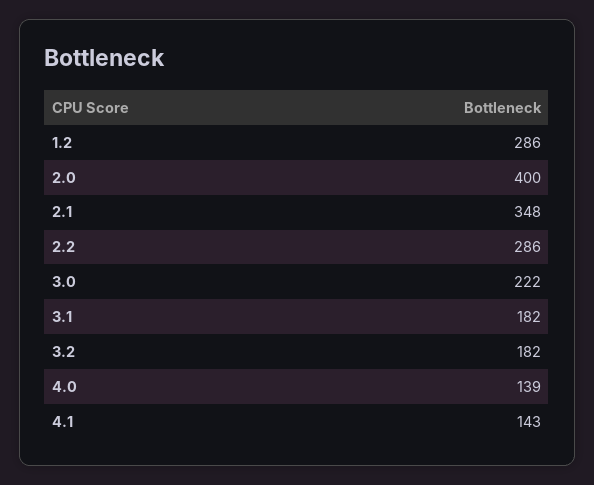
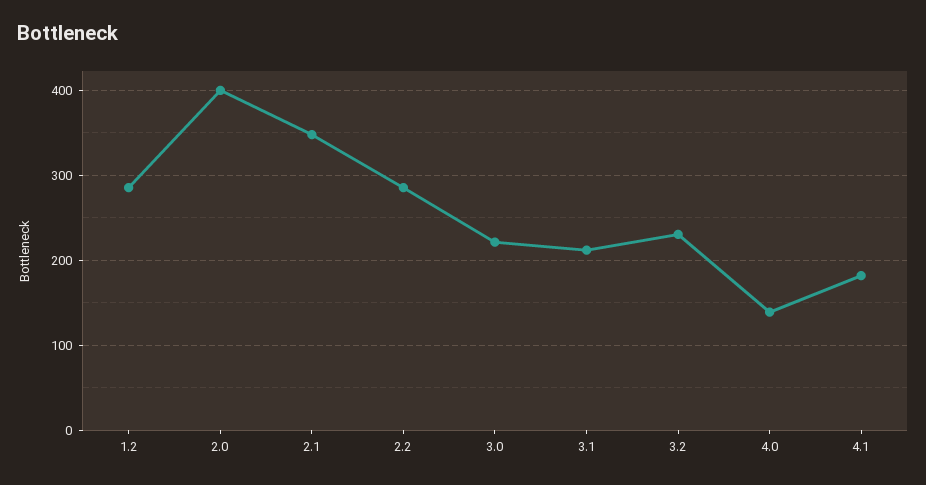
3.1: 182 -> 210
3.2: 182 -> 230
4.1: 143 -> 180

